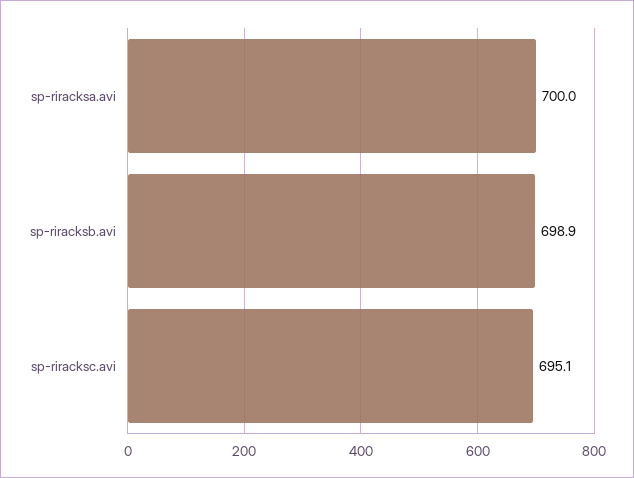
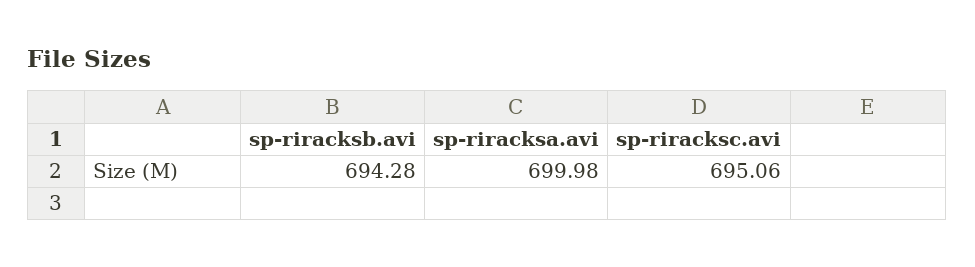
sp-riracksb.avi: 698.9 -> 694.28

